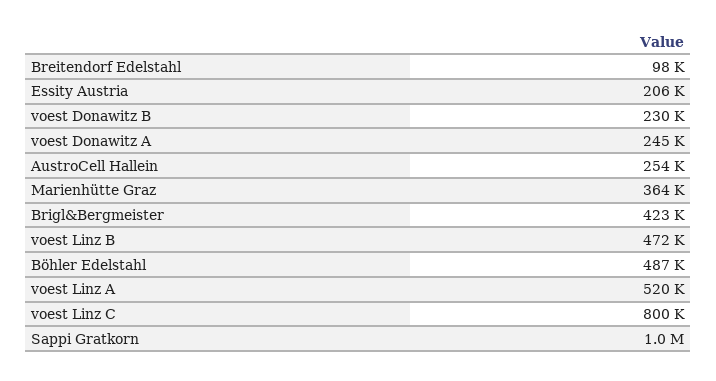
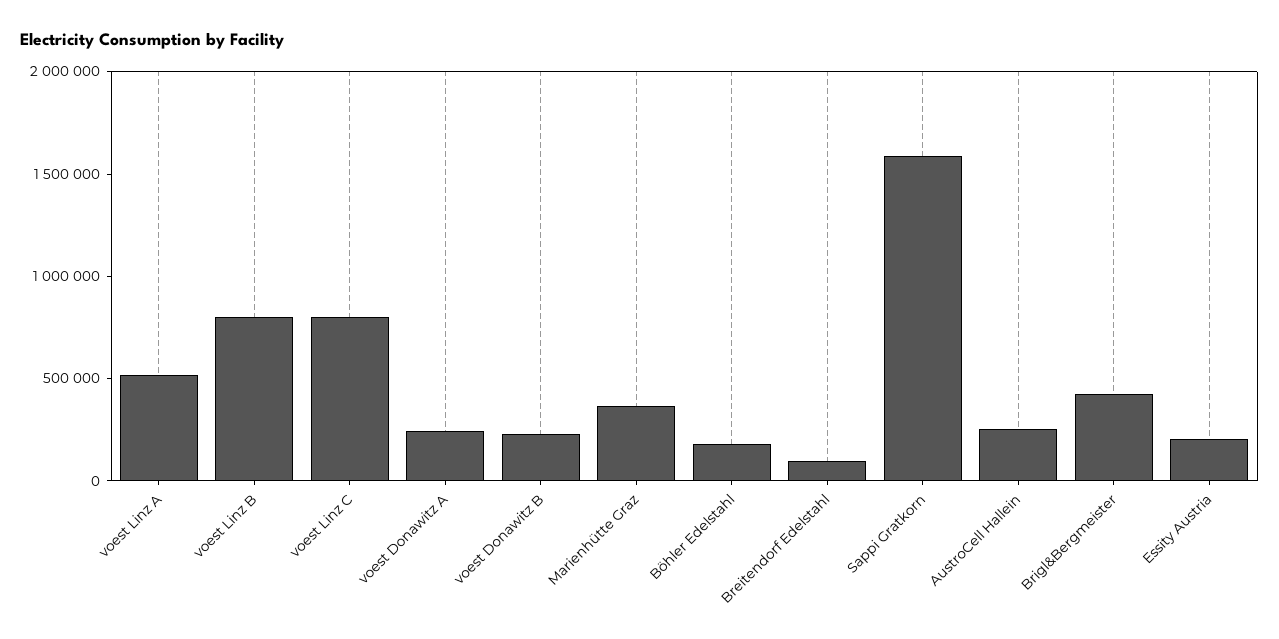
voest Linz B: 472000 -> 800000
Böhler Edelstahl: 487000 -> 200000
Sappi Gratkorn: 1000000 -> 1600000

